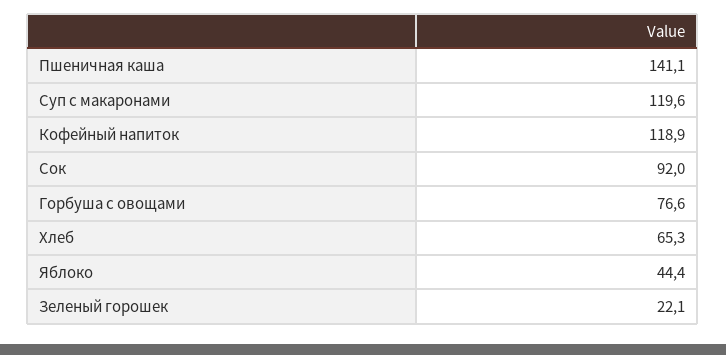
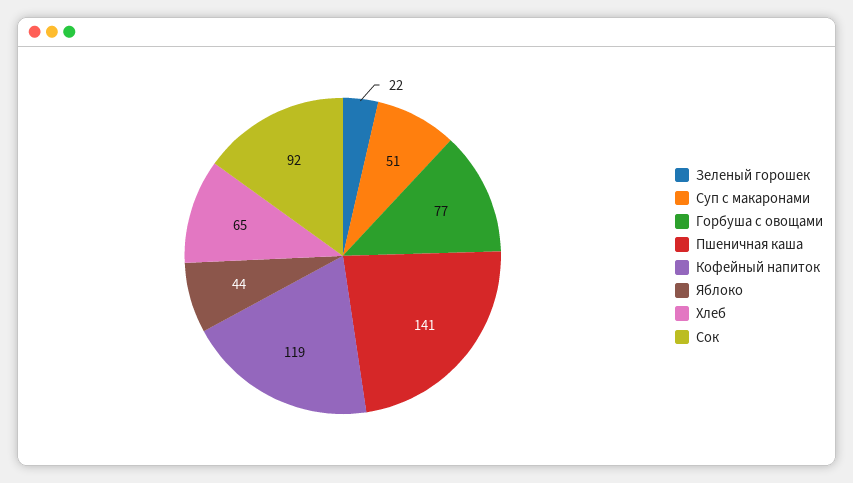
Суп с макаронами: 119.6 -> 51

